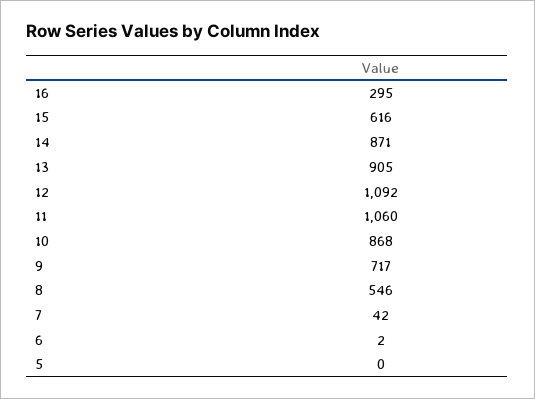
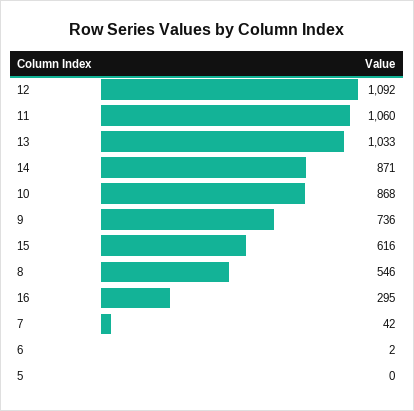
13: 905 -> 1033
9: 717 -> 736

